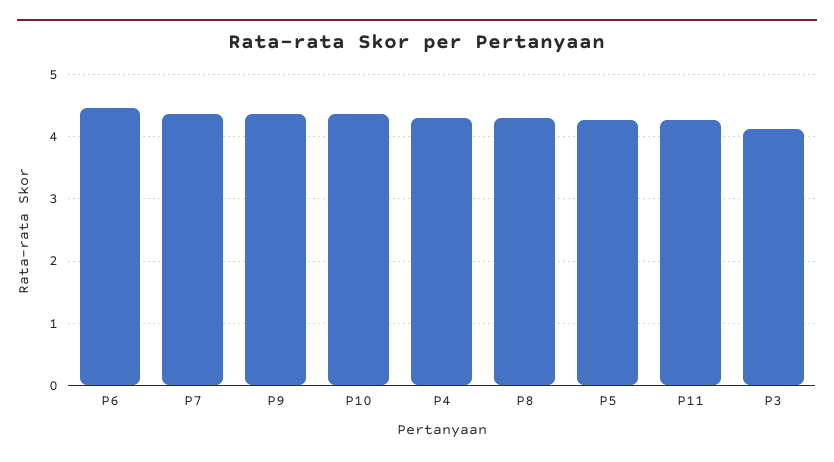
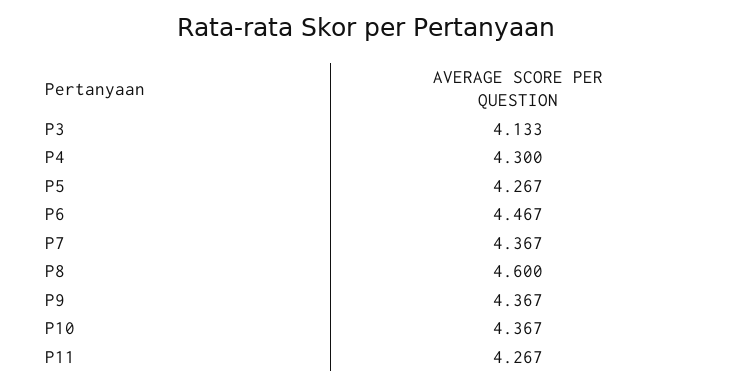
P8: 4.3 -> 4.6

